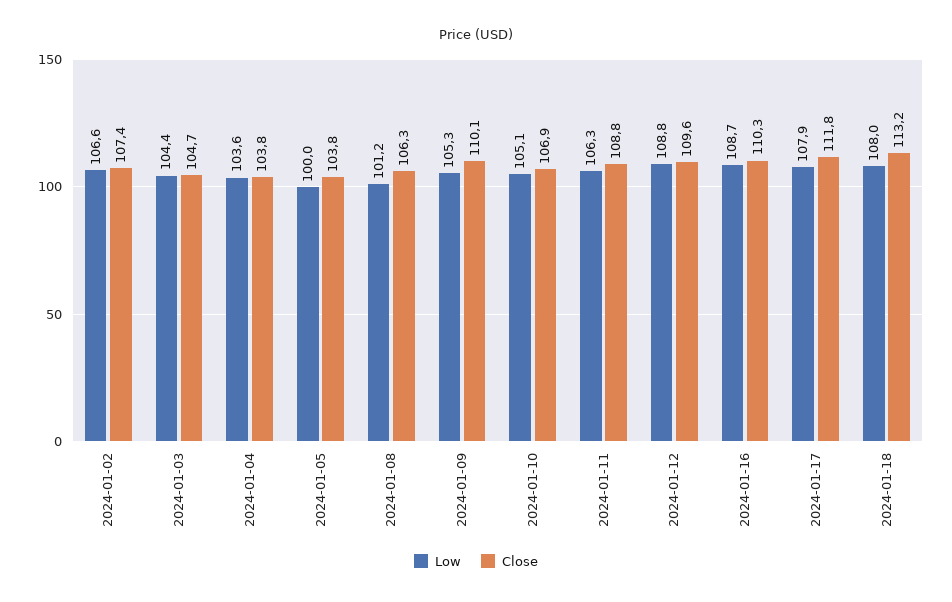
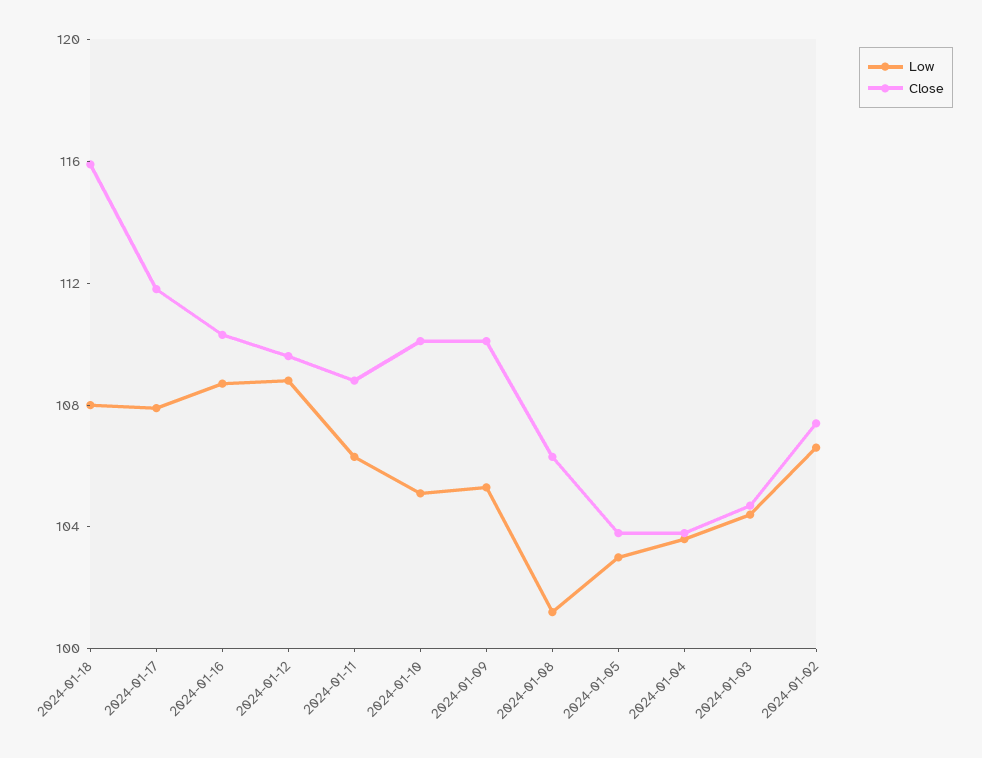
Low, 2024-01-05: 100 -> 103
Close, 2024-01-10: 106.9 -> 110
Close, 2024-01-18: 113.2 -> 116

